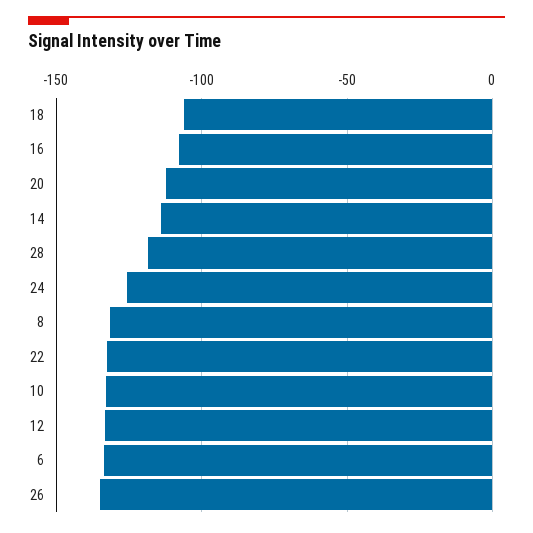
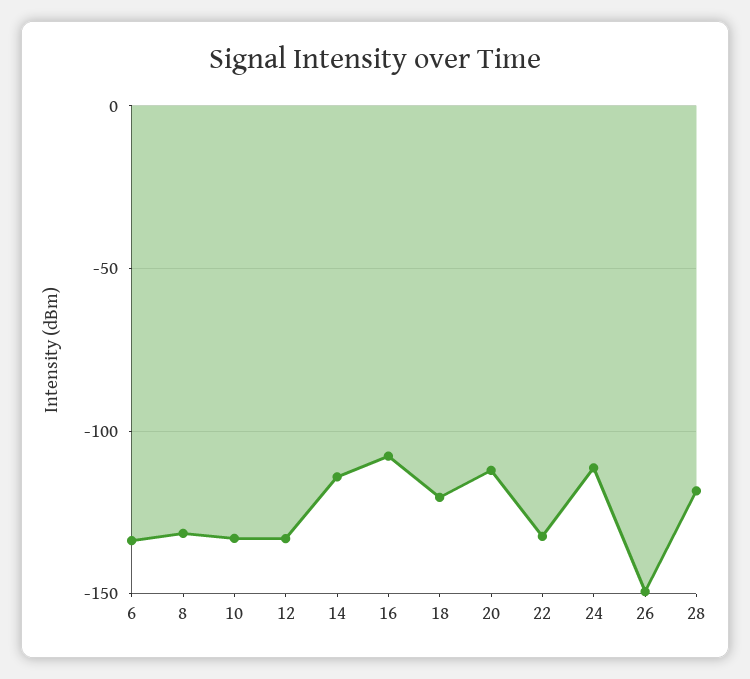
18: -105 -> -120
24: -125 -> -110
26: -135 -> -150

